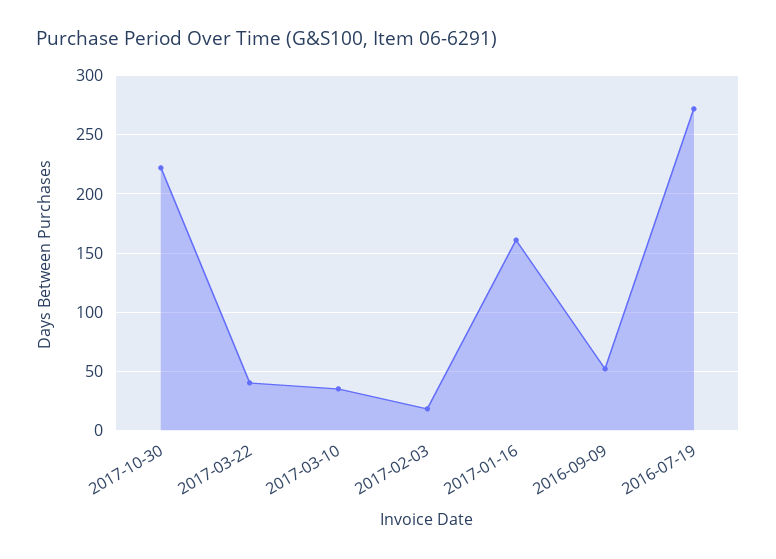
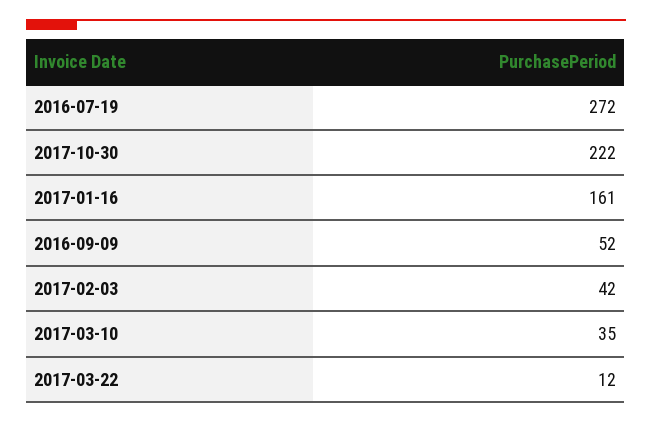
2017-03-22: 40 -> 12
2017-02-03: 20 -> 42

